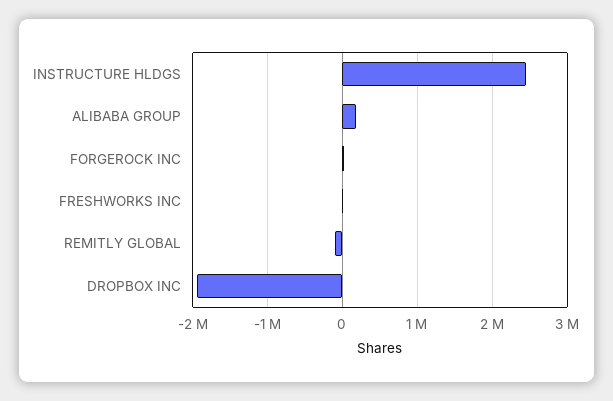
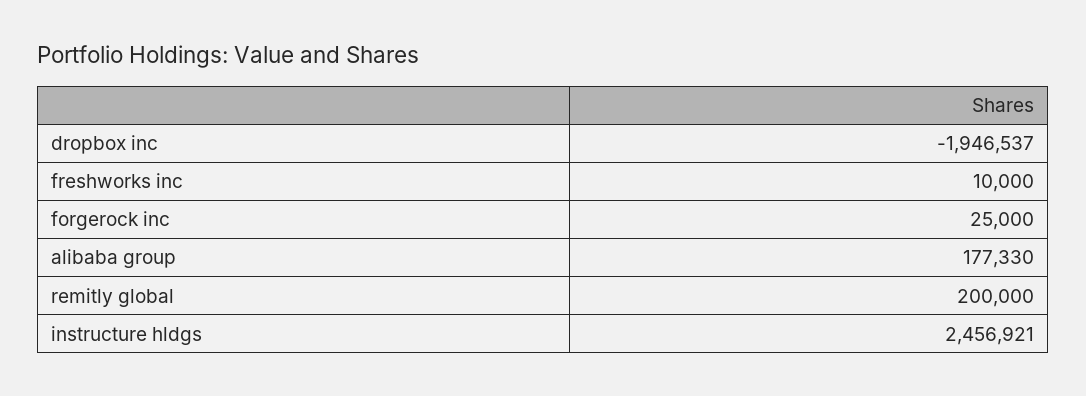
REMITLY GLOBAL: -100000 -> 200000

